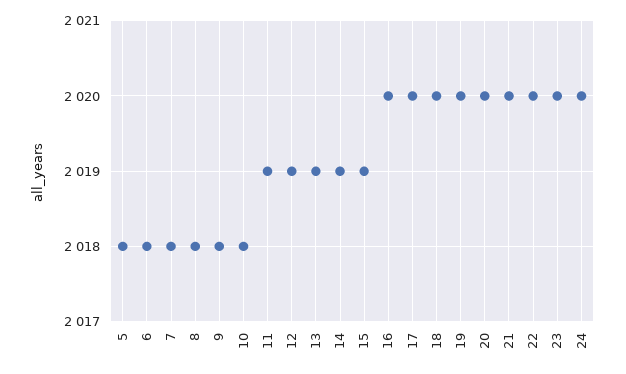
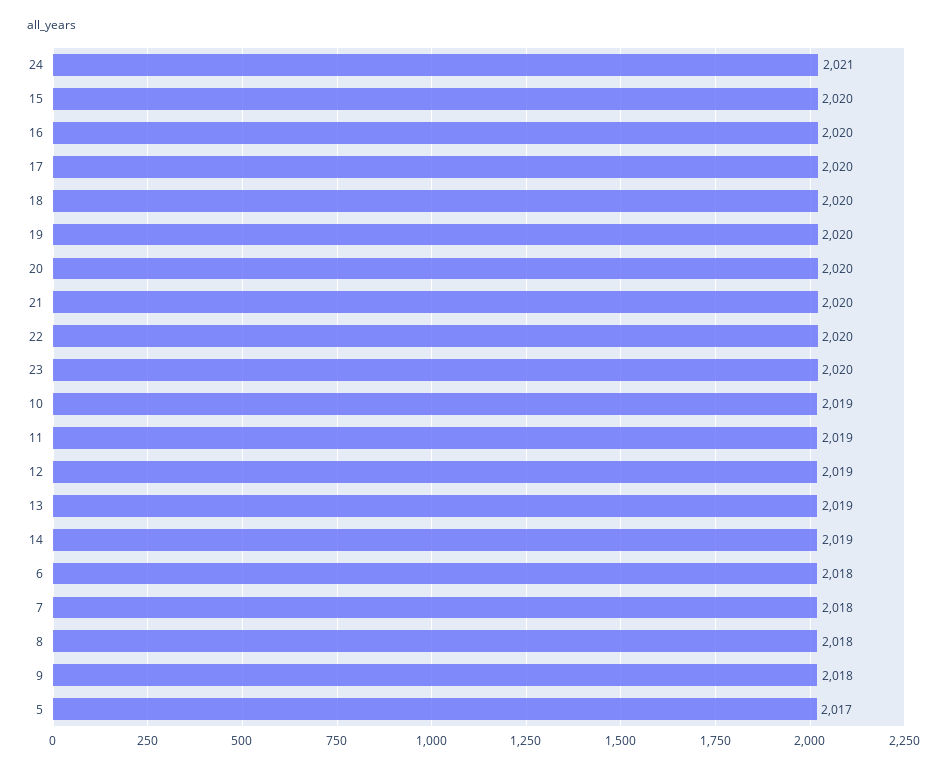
5: 2018 -> 2017
10: 2018 -> 2019
15: 2019 -> 2020
24: 2020 -> 2021

